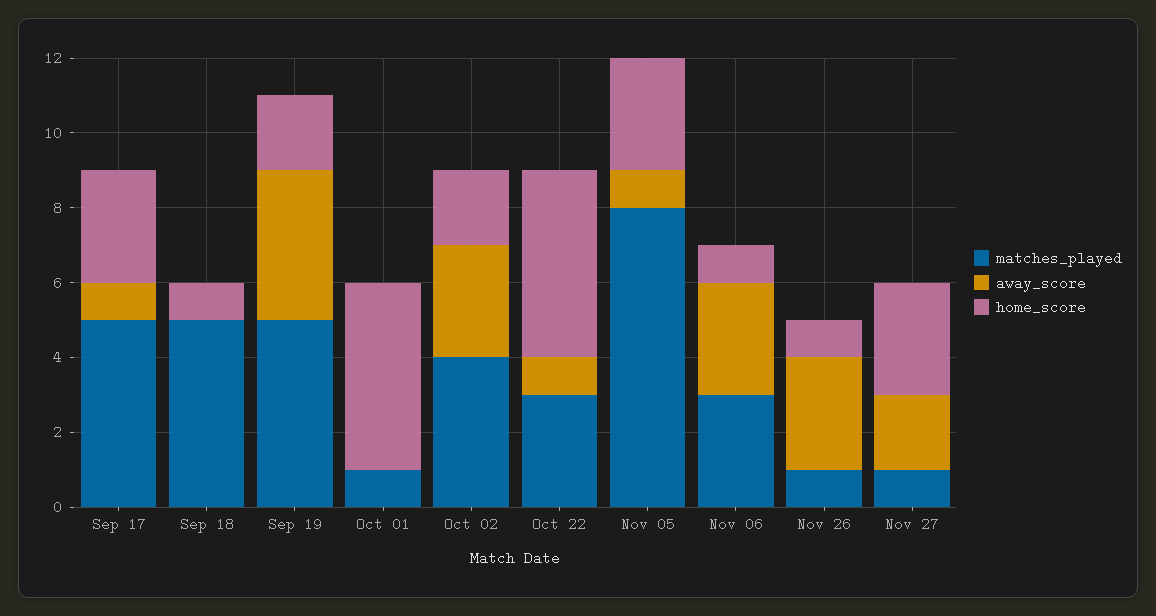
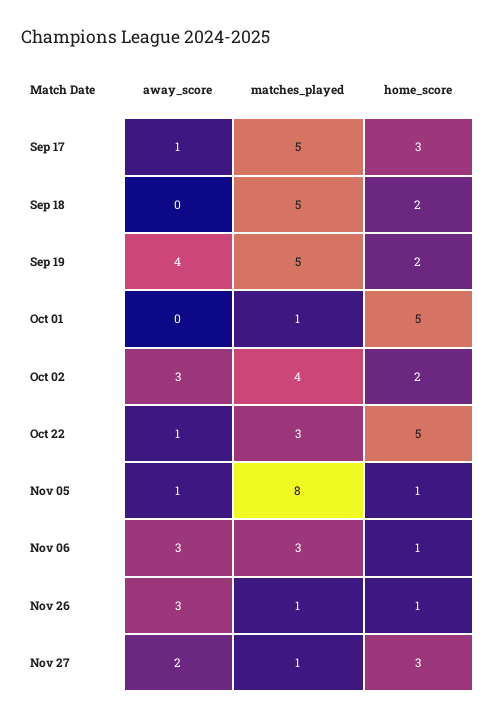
home_score, Sep 18: 1 -> 2
home_score, Nov 05: 3 -> 1

